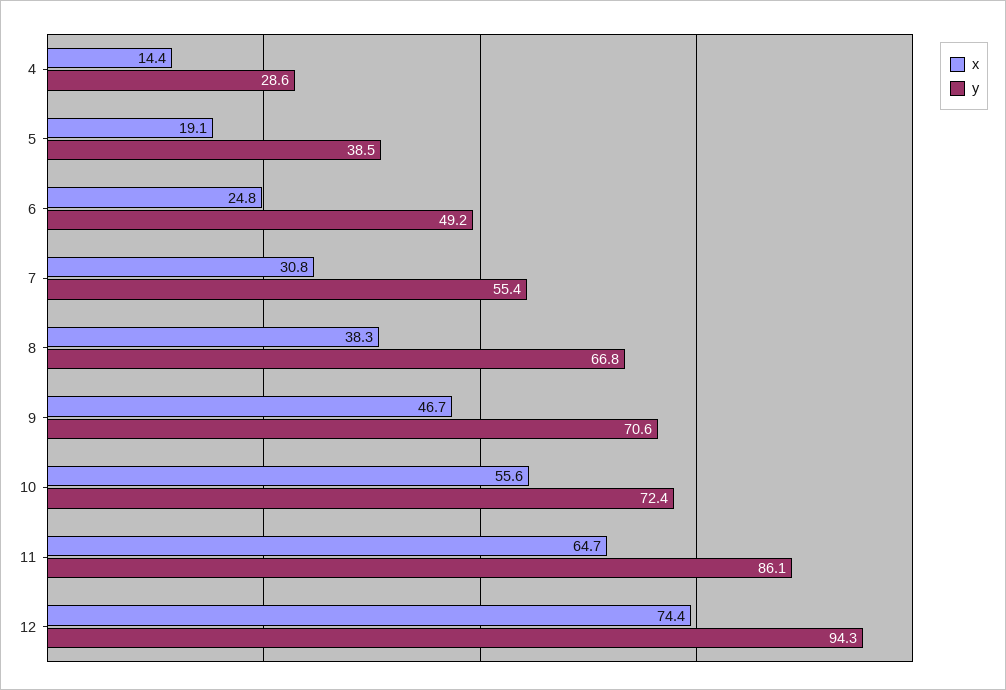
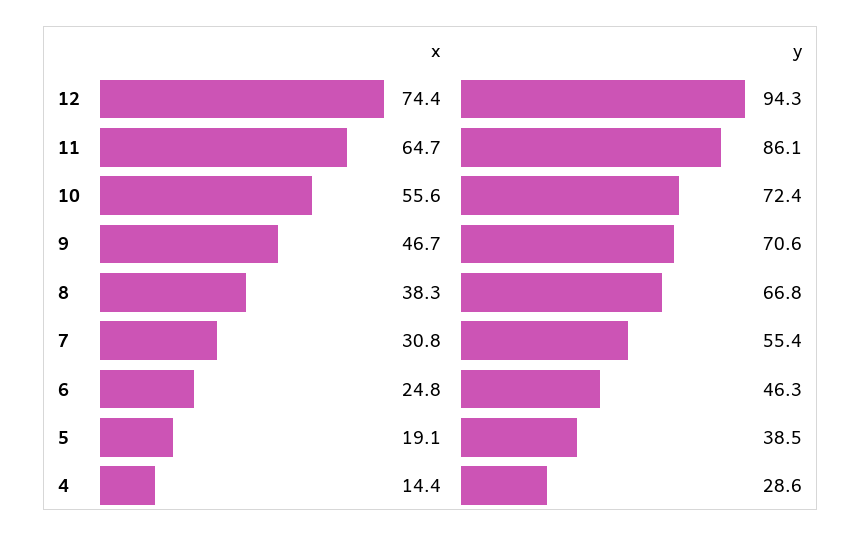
y, 6: 49.2 -> 46.3

